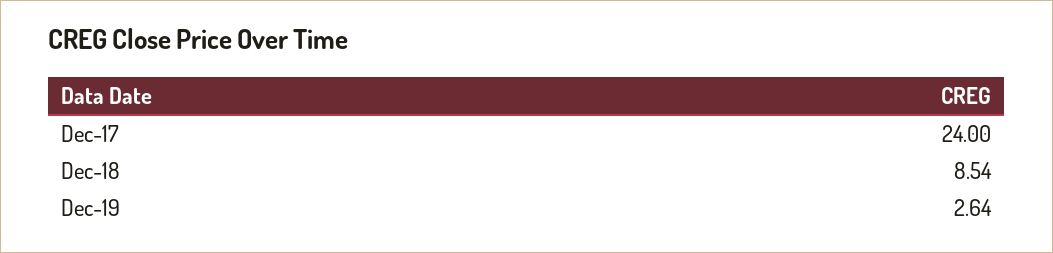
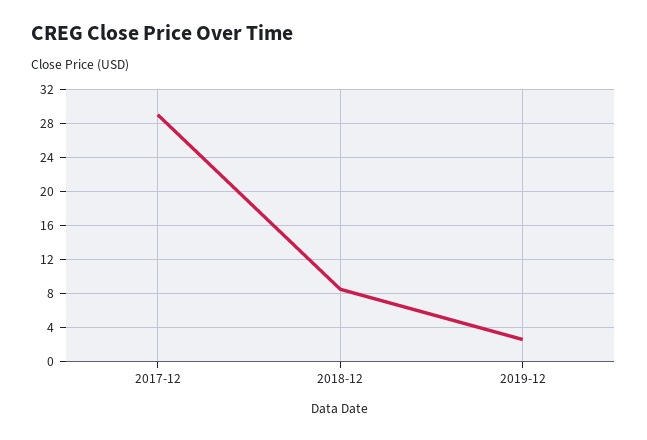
Dec-17: 24 -> 29

